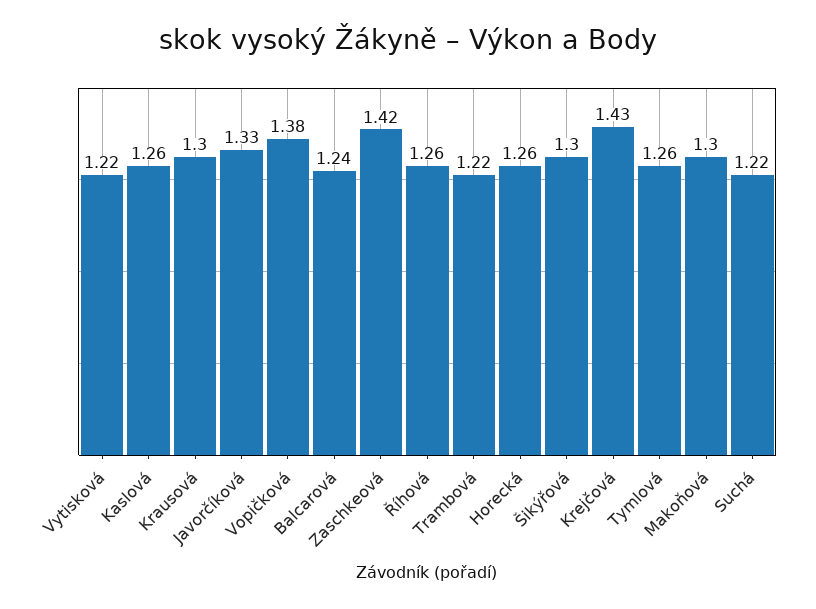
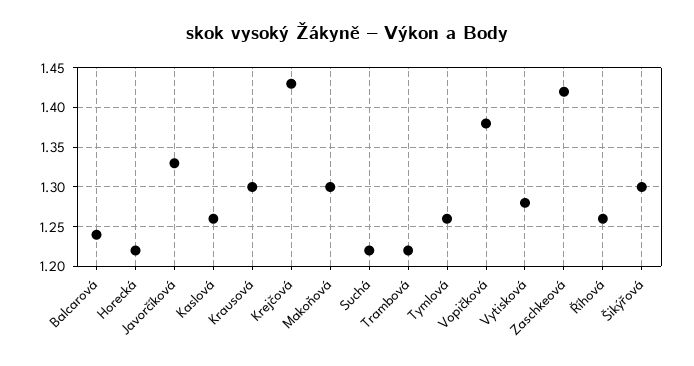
Vytisková: 1.22 -> 1.28
Horecká: 1.26 -> 1.22

